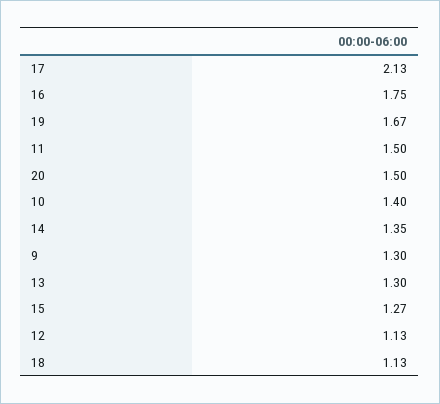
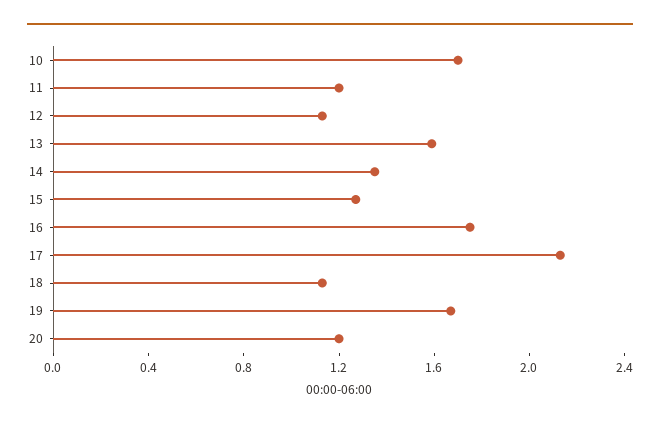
11: 1.5 -> 1.2
20: 1.5 -> 1.2
10: 1.4 -> 1.7
9: 1.3 -> none
13: 1.3 -> 1.6

